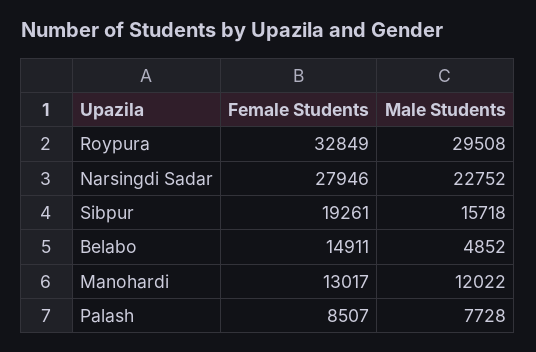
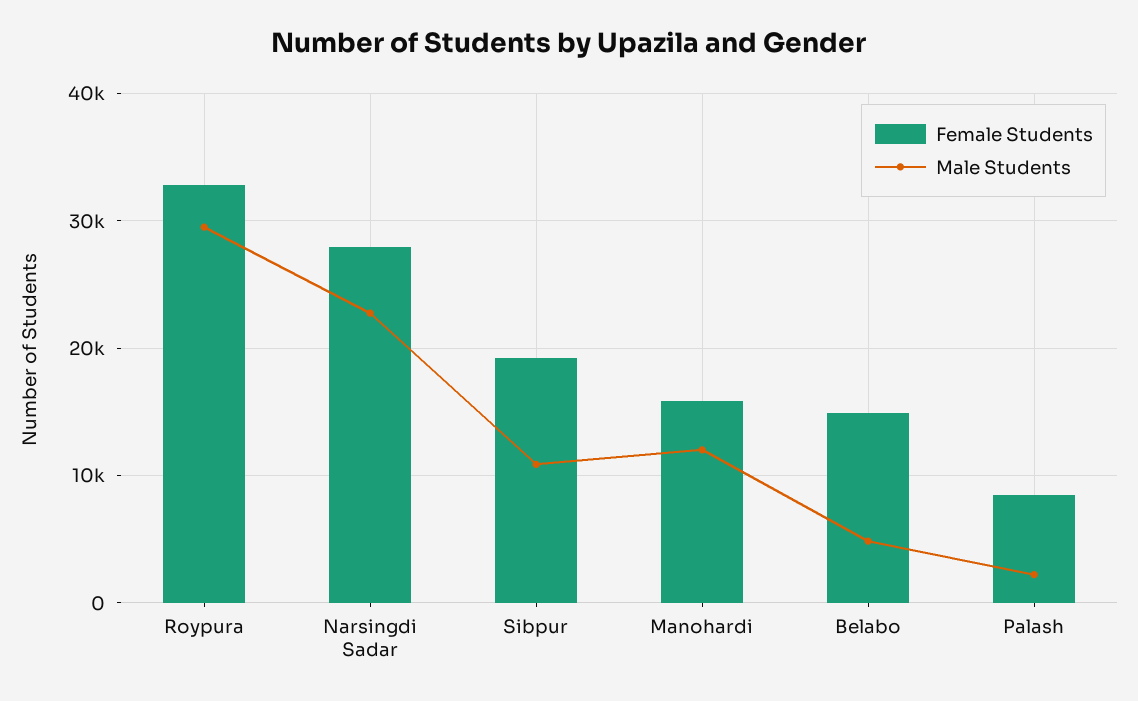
Male Students, Sibpur: 15718 -> 11000
Female Students, Manohardi: 13017 -> 16000
Male Students, Palash: 7728 -> 2000

